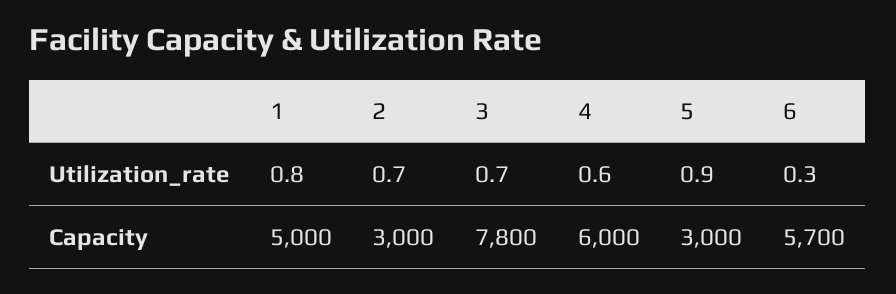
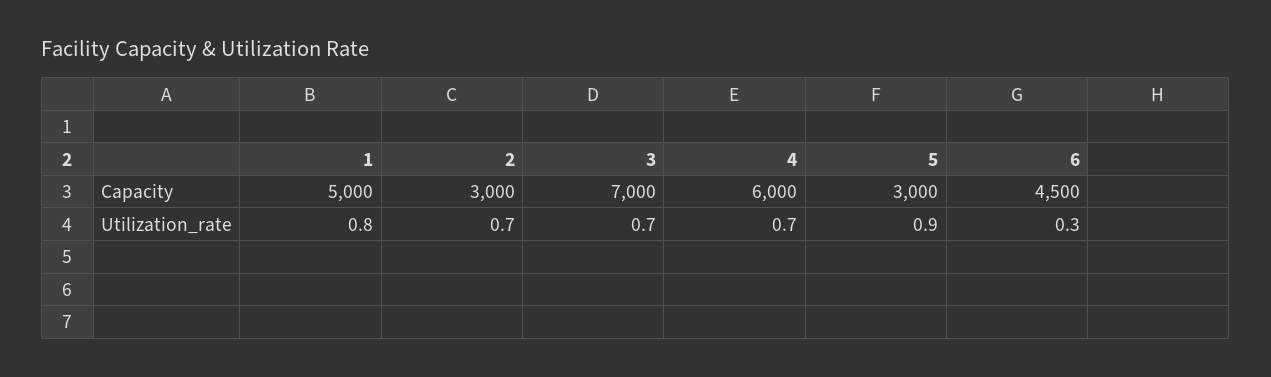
4, Utilization_rate: 0.6 -> 0.7
3, Capacity: 7800 -> 7000
6, Capacity: 5700 -> 4500

